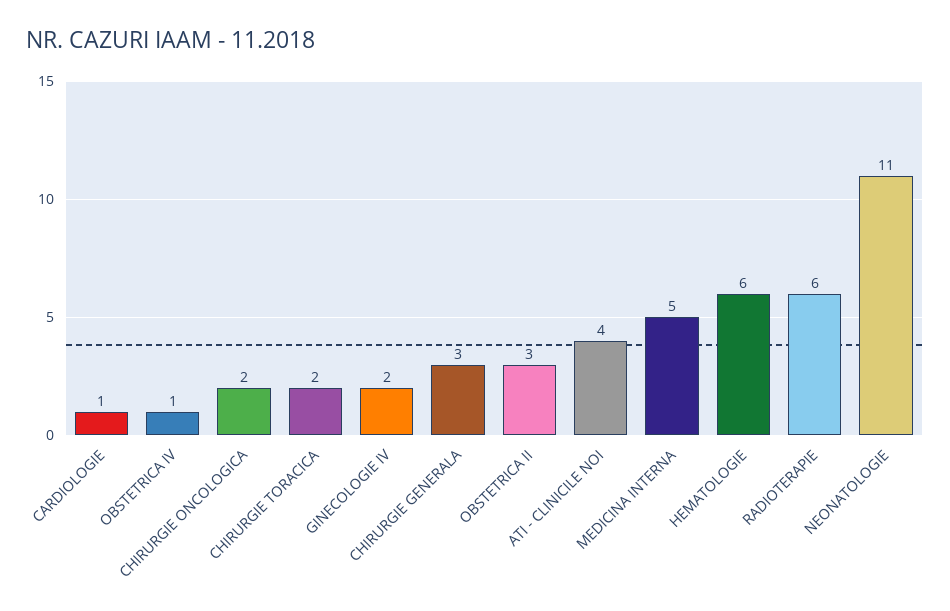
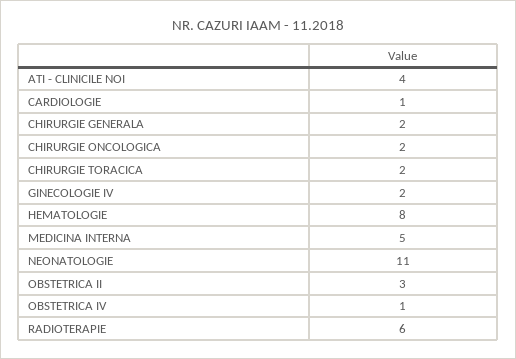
CHIRURGIE GENERALA: 3 -> 2
HEMATOLOGIE: 6 -> 8

